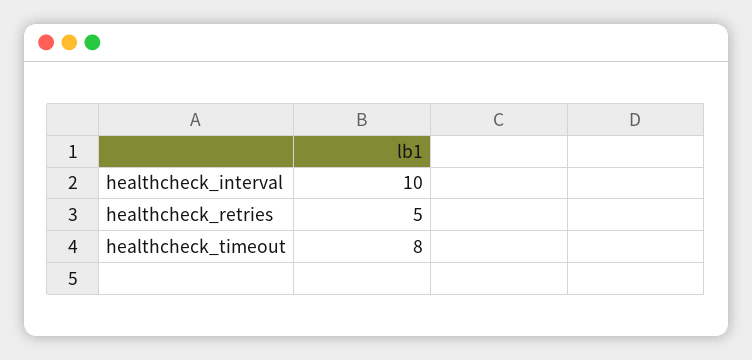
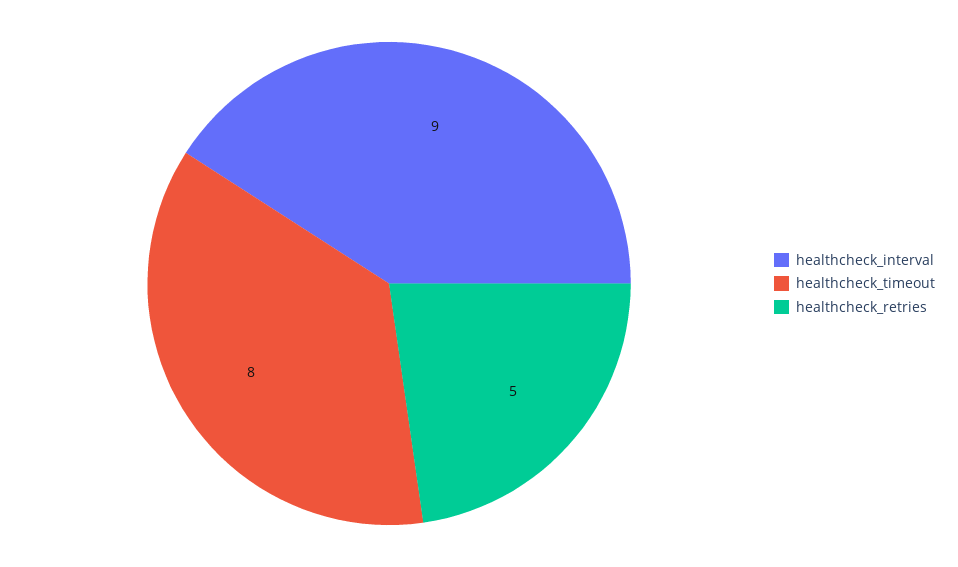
healthcheck_interval: 10 -> 9

